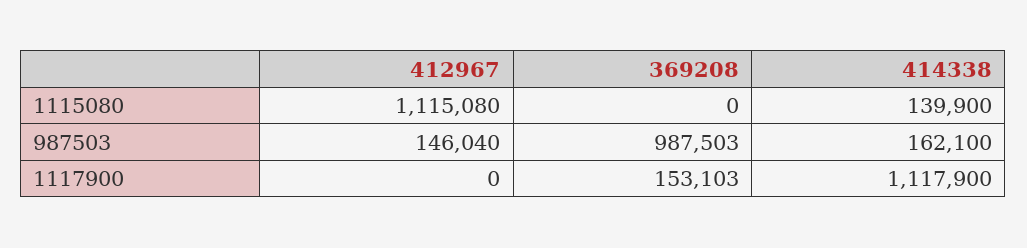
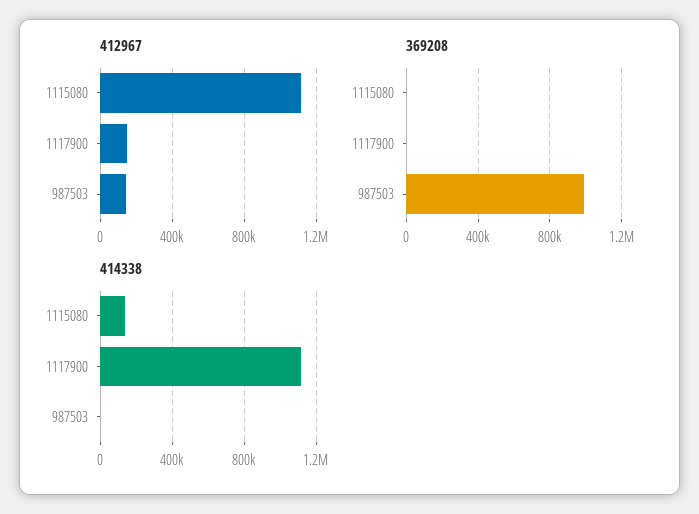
414338, 987503: 162100 -> 0
412967, 1117900: 0 -> 150000
369208, 1117900: 153103 -> 0

